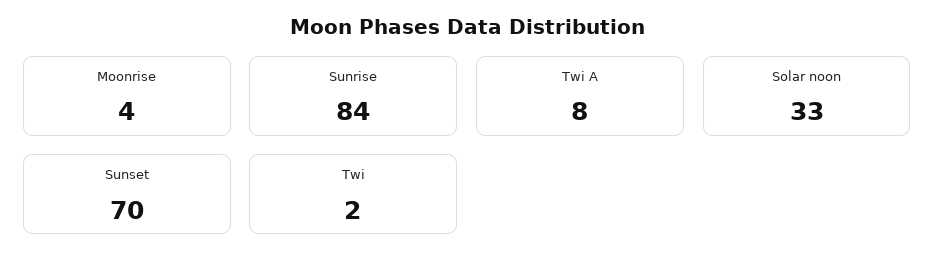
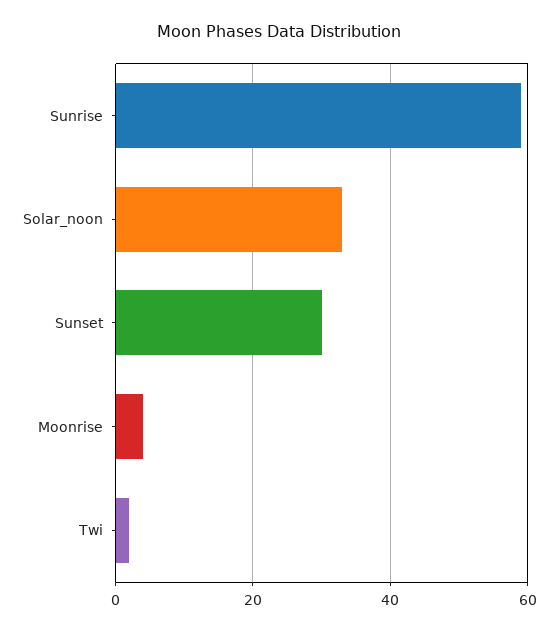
Sunrise: 84 -> 60
Twi A: 8 -> none
Sunset: 70 -> 30

